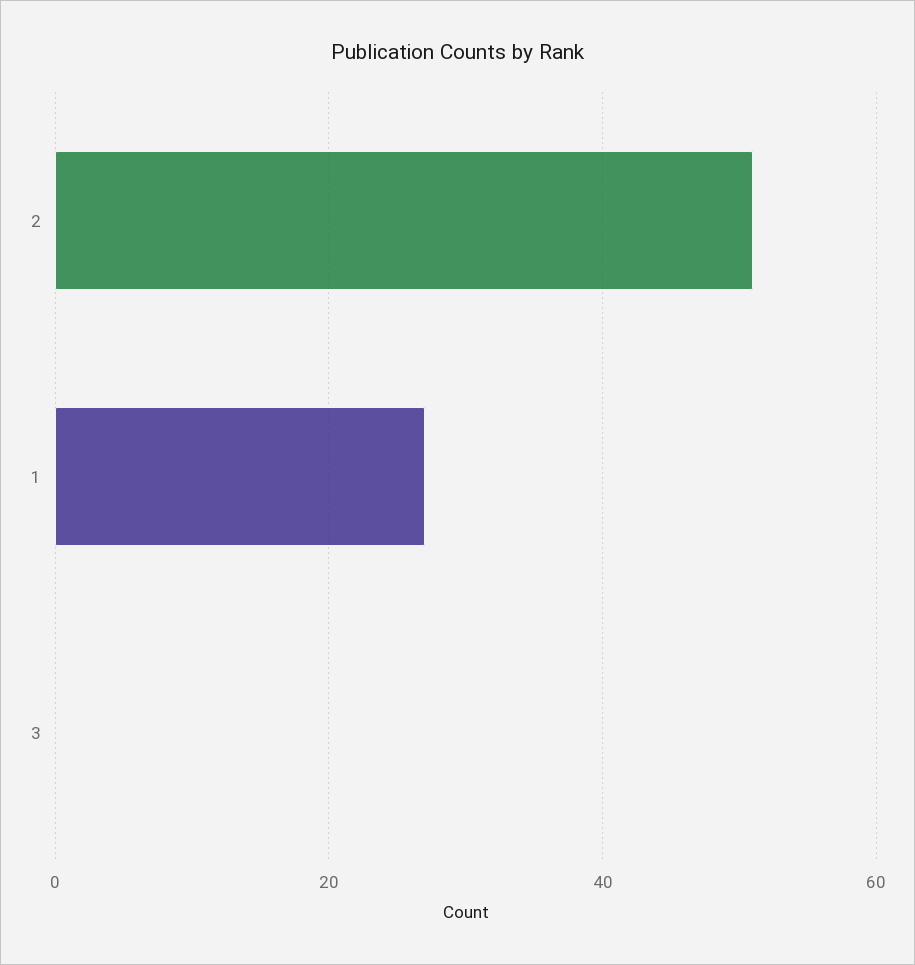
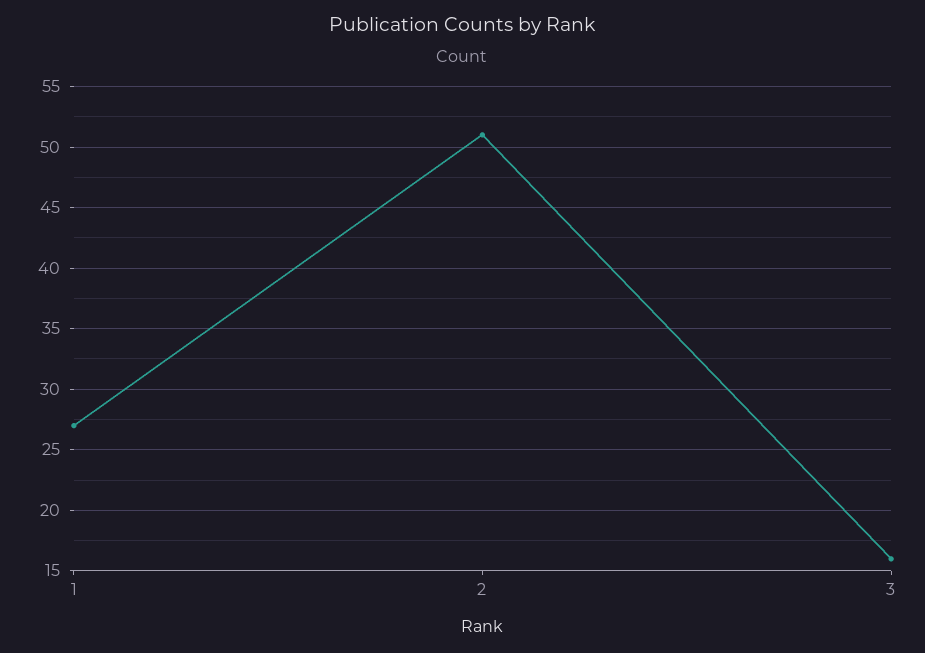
3: 0 -> 16

